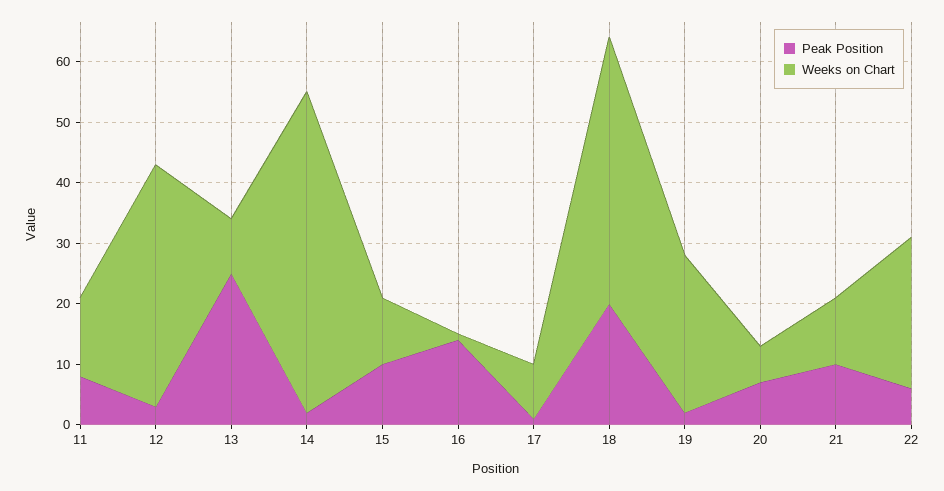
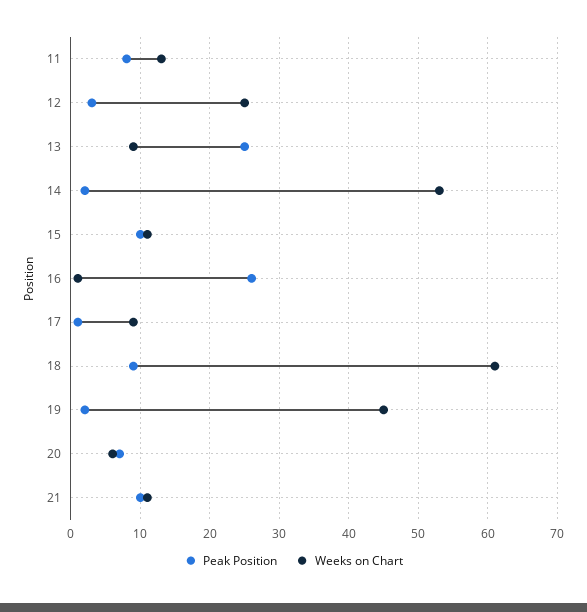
Weeks on Chart, 12: 40 -> 25
Peak Position, 16: 15 -> 26
Peak Position, 18: 20 -> 9
Weeks on Chart, 18: 45 -> 61
Weeks on Chart, 19: 25 -> 45
Peak Position, 22: 5 -> none
Weeks on Chart, 22: 25 -> none

